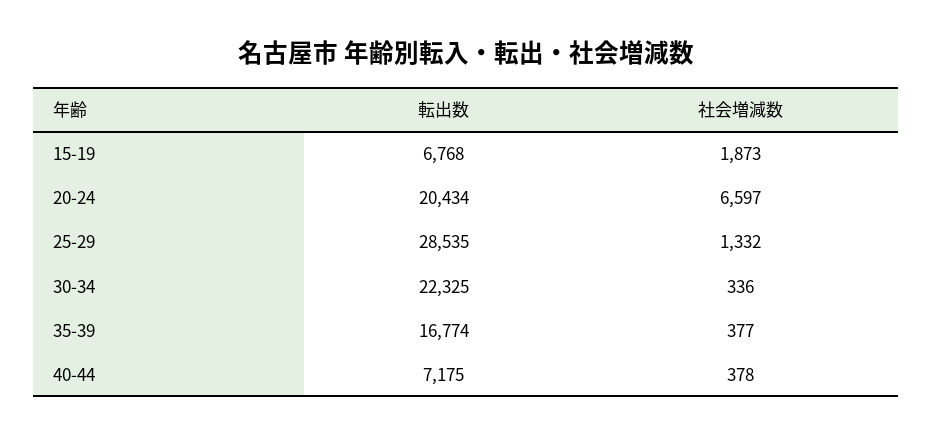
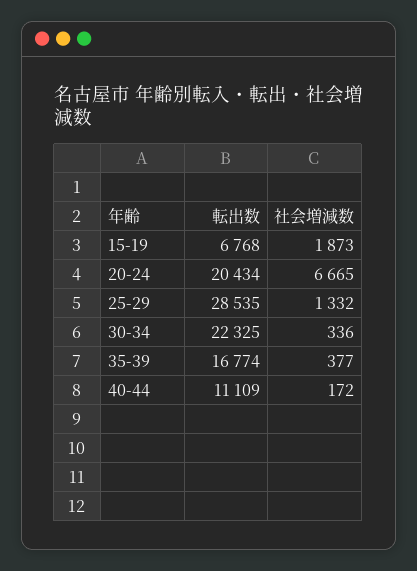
社会増減数, 20-24: 6597 -> 6665
転出数, 40-44: 7175 -> 11109
社会増減数, 40-44: 378 -> 172

